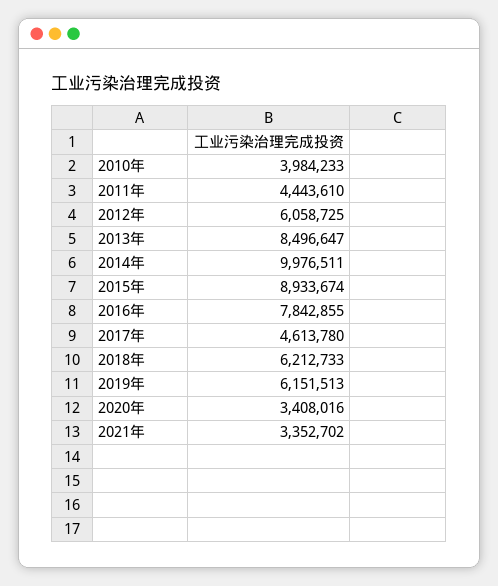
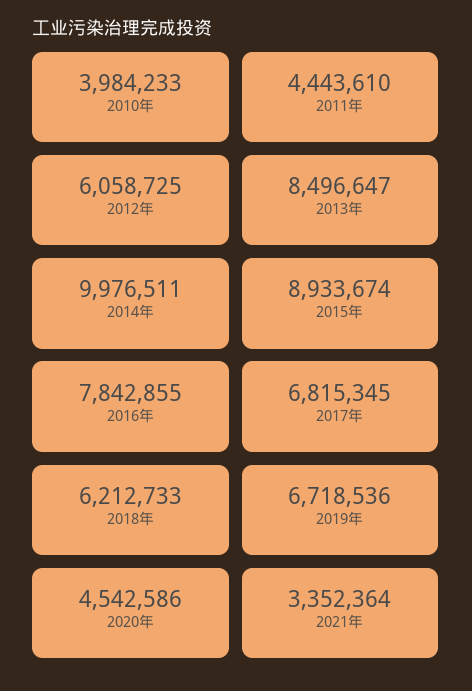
2017年: 4613780 -> 6815345
2019年: 6151513 -> 6718536
2020年: 3408016 -> 4542586
2021年: 3352702 -> 3352364

